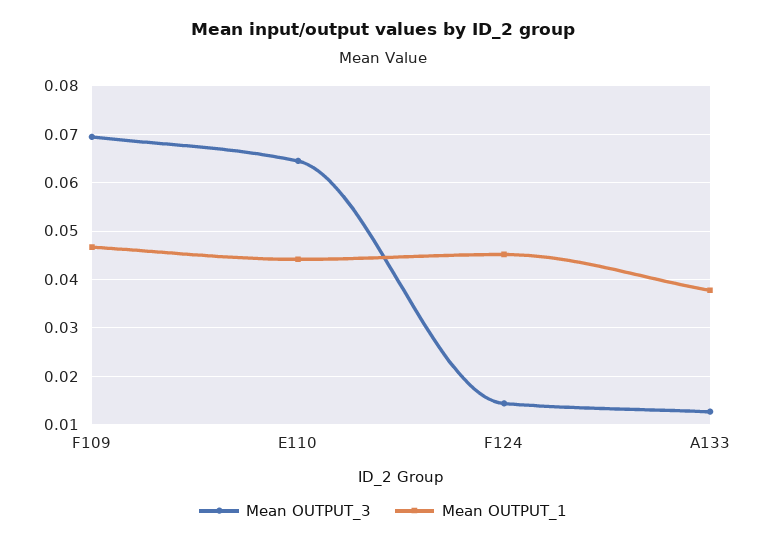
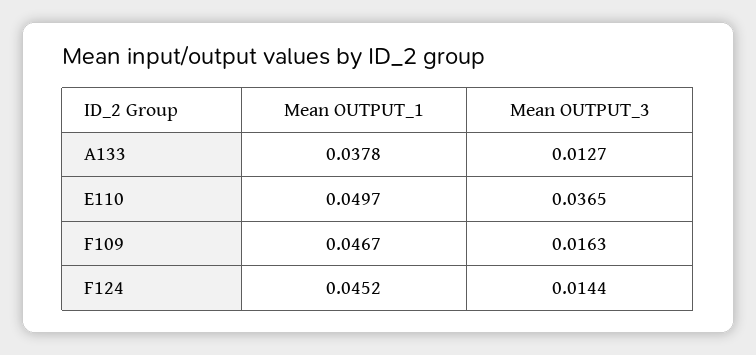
Mean OUTPUT_3, F109: 0.07 -> 0.0163
Mean OUTPUT_3, E110: 0.064 -> 0.0365
Mean OUTPUT_1, E110: 0.044 -> 0.0497

